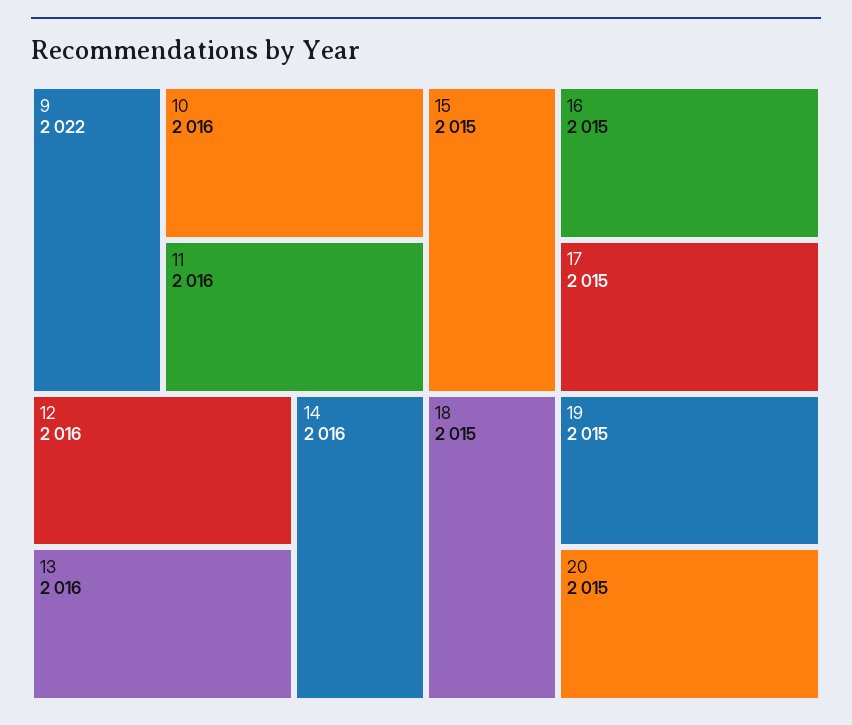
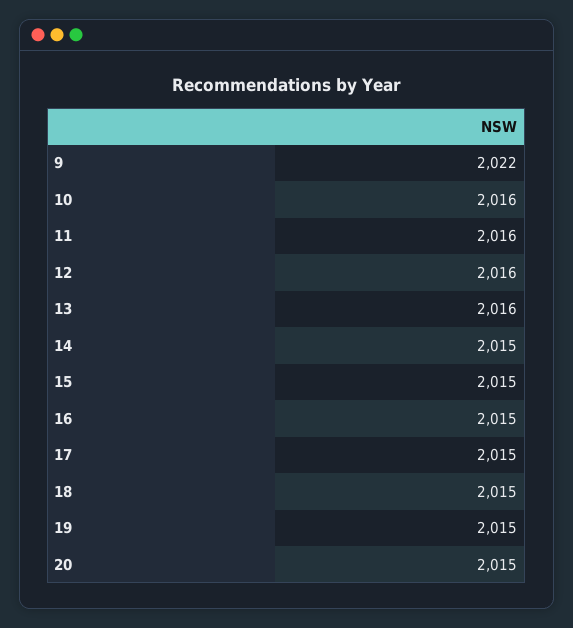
14: 2016 -> 2015

